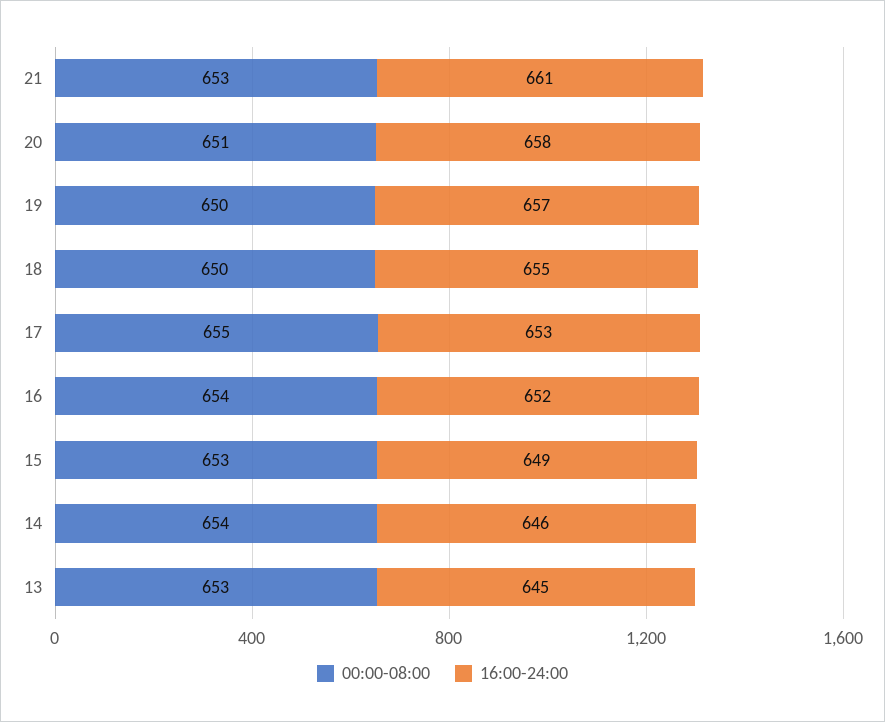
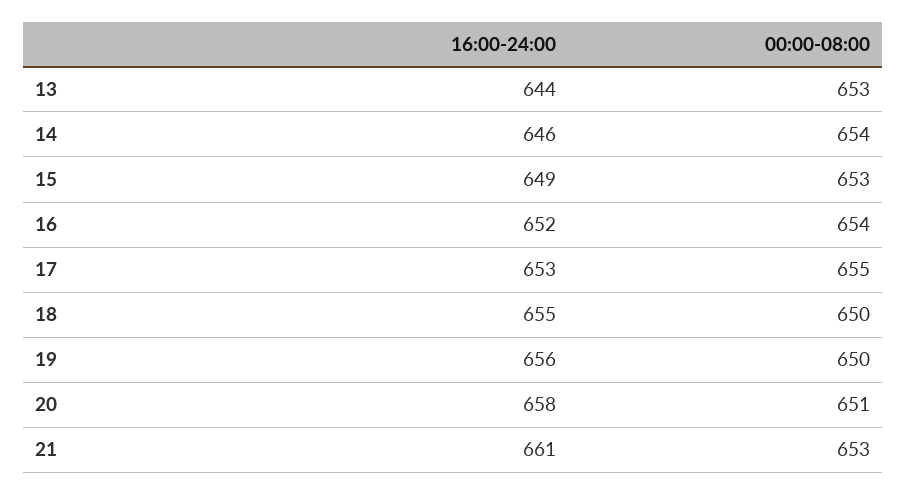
16:00-24:00, 19: 657 -> 656
16:00-24:00, 13: 645 -> 644

